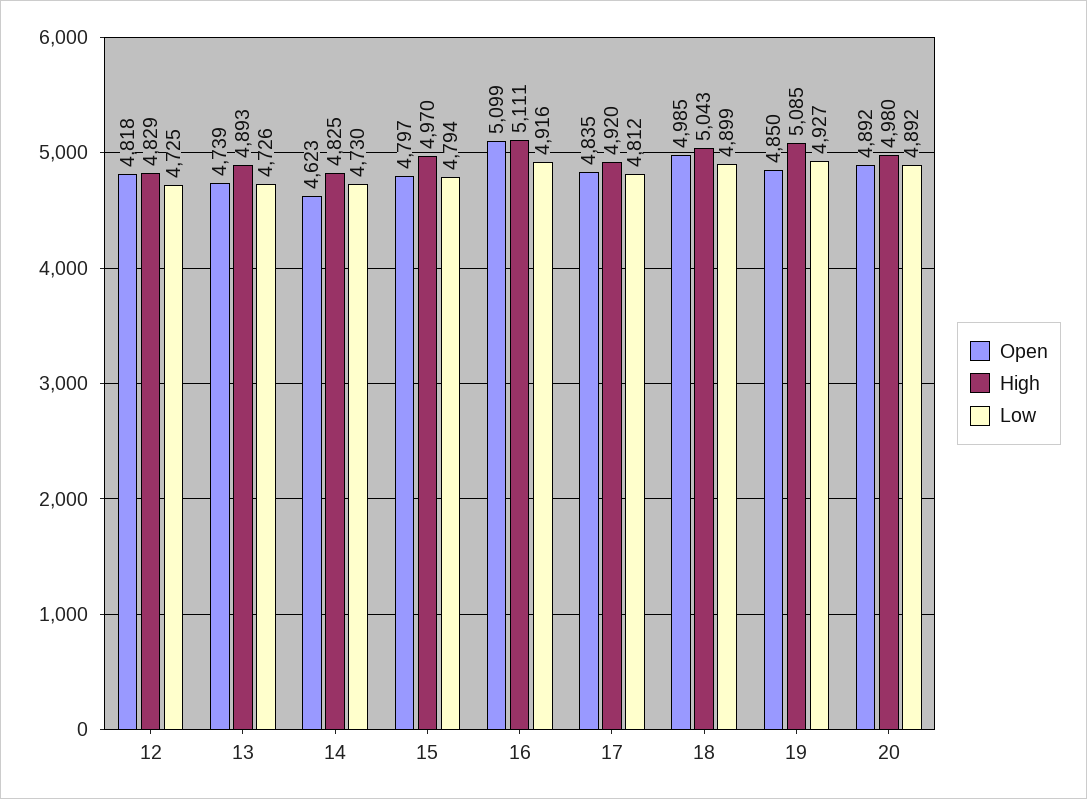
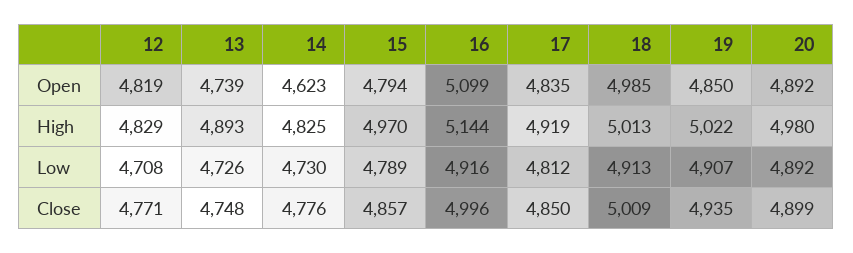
Open, 12: 4818 -> 4819
Low, 12: 4725 -> 4708
Open, 15: 4797 -> 4794
Low, 15: 4794 -> 4789
High, 16: 5111 -> 5144
High, 17: 4920 -> 4919
High, 18: 5043 -> 5013
Low, 18: 4899 -> 4913
High, 19: 5085 -> 5022
Low, 19: 4927 -> 4907
Close, 12: none -> 4771
Close, 13: none -> 4748
Close, 14: none -> 4776
Close, 15: none -> 4857
Close, 16: none -> 4996
Close, 17: none -> 4850
Close, 18: none -> 5009
Close, 19: none -> 4935
Close, 20: none -> 4899

